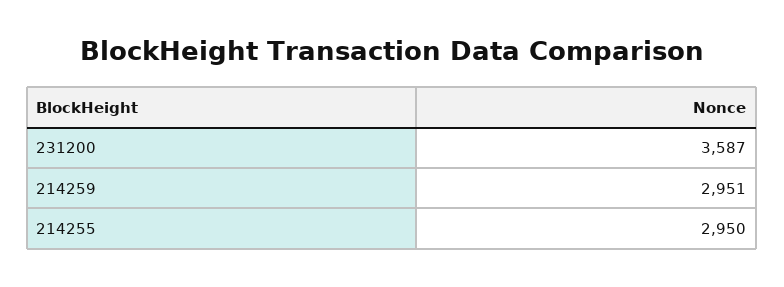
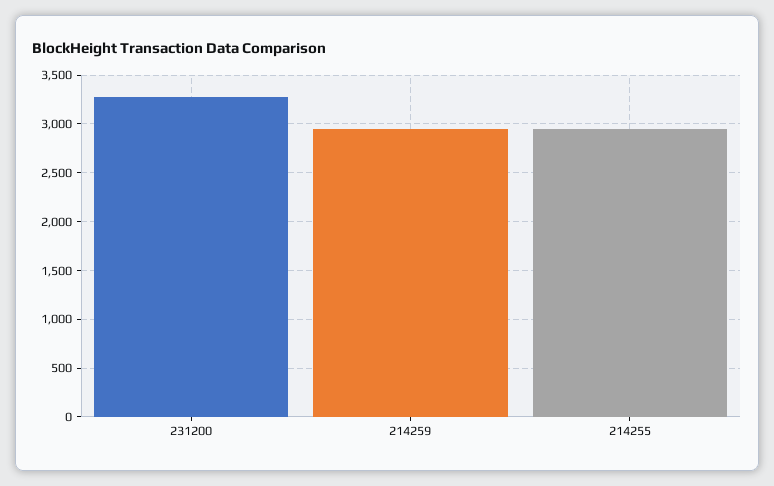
231200: 3587 -> 3300

